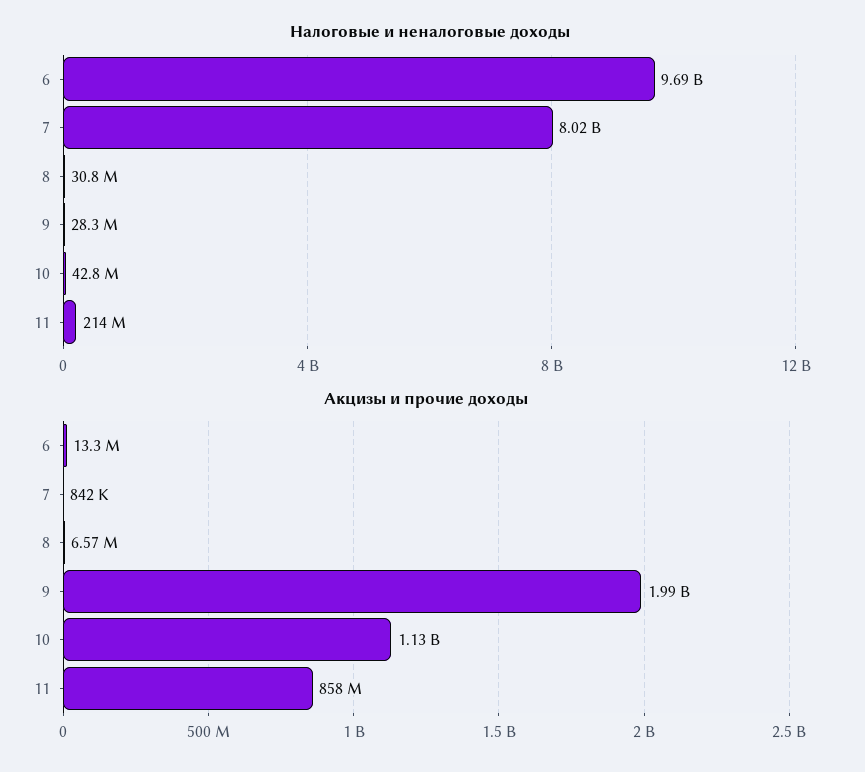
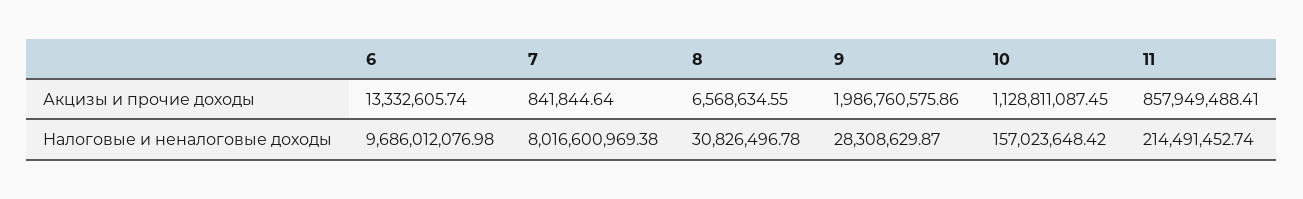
Налоговые и неналоговые доходы, 10: 42800000 -> 157023648.42

